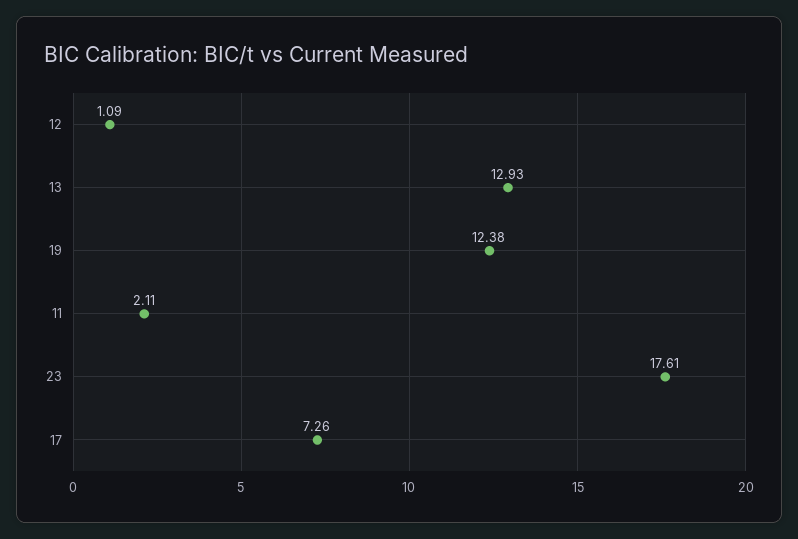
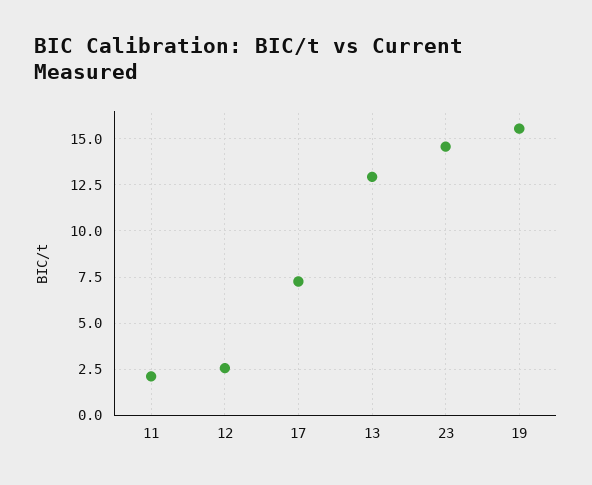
12: 1.09 -> 2.5
19: 12.38 -> 15.5
23: 17.61 -> 14.5

